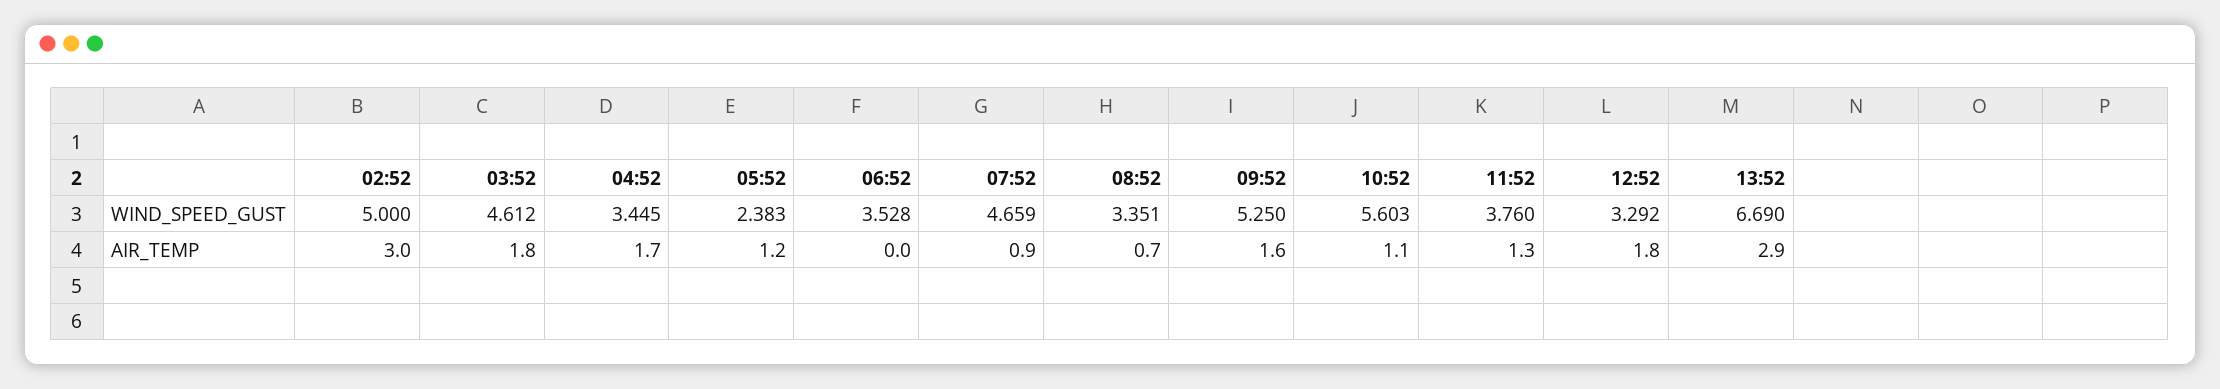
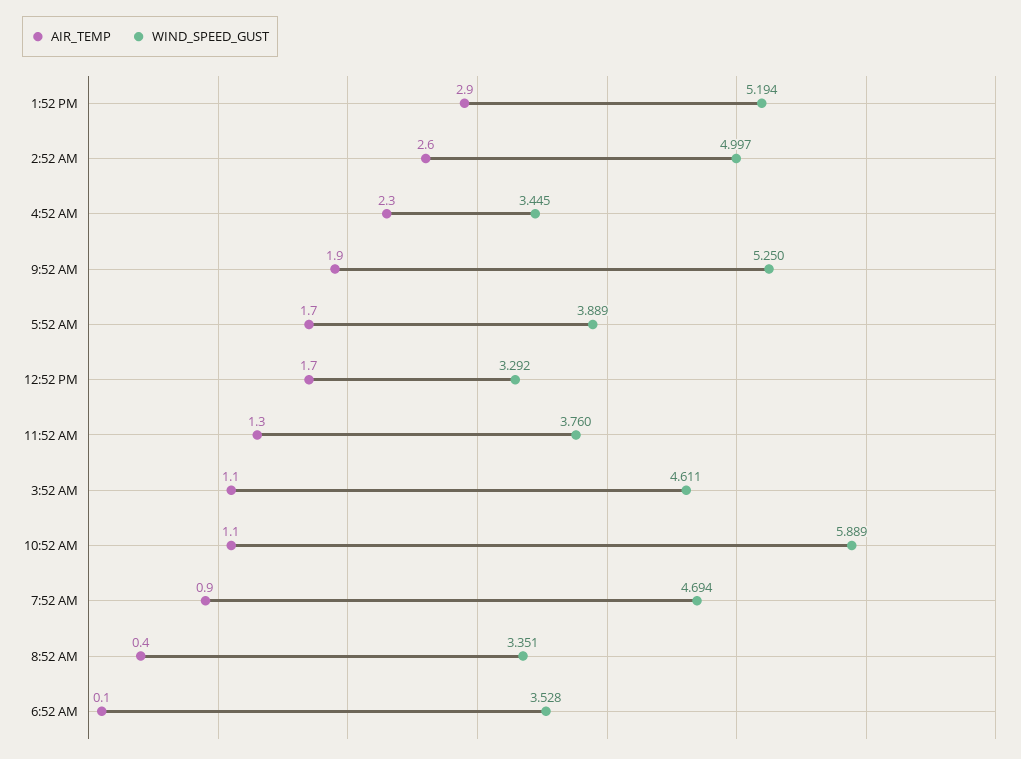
WIND_SPEED_GUST, 02:52: 5 -> 4.997
WIND_SPEED_GUST, 03:52: 4.612 -> 4.611
WIND_SPEED_GUST, 05:52: 2.383 -> 3.889
WIND_SPEED_GUST, 07:52: 4.659 -> 4.694
WIND_SPEED_GUST, 10:52: 5.603 -> 5.889
WIND_SPEED_GUST, 13:52: 6.69 -> 5.194
AIR_TEMP, 02:52: 3 -> 2.6
AIR_TEMP, 03:52: 1.8 -> 1.1
AIR_TEMP, 04:52: 1.7 -> 2.3
AIR_TEMP, 05:52: 1.2 -> 1.7
AIR_TEMP, 06:52: 0 -> 0.1
AIR_TEMP, 08:52: 0.7 -> 0.4
AIR_TEMP, 09:52: 1.6 -> 1.9
AIR_TEMP, 12:52: 1.8 -> 1.7

